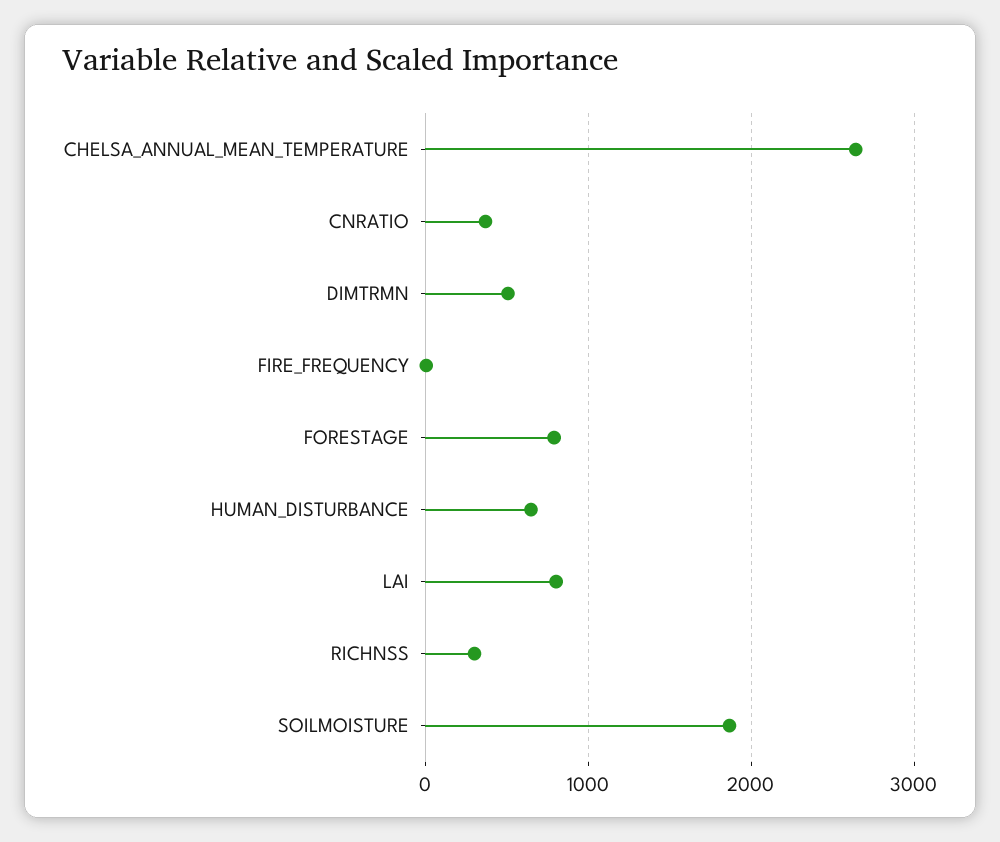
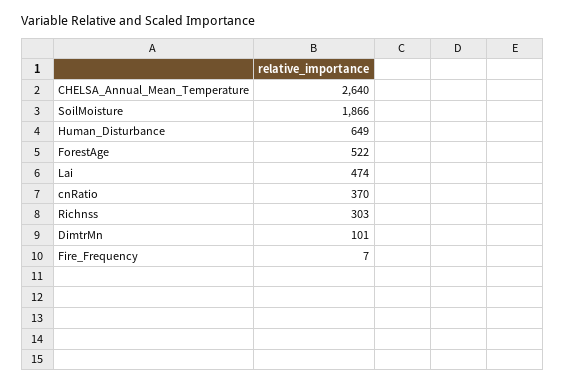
DIMTRMN: 500 -> 101
FORESTAGE: 800 -> 522
LAI: 800 -> 474

